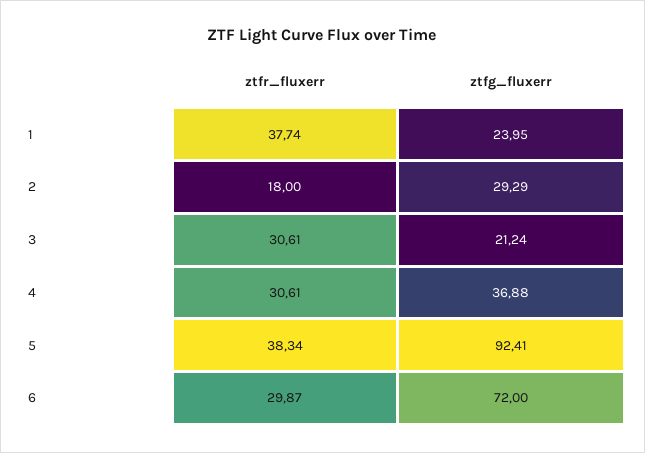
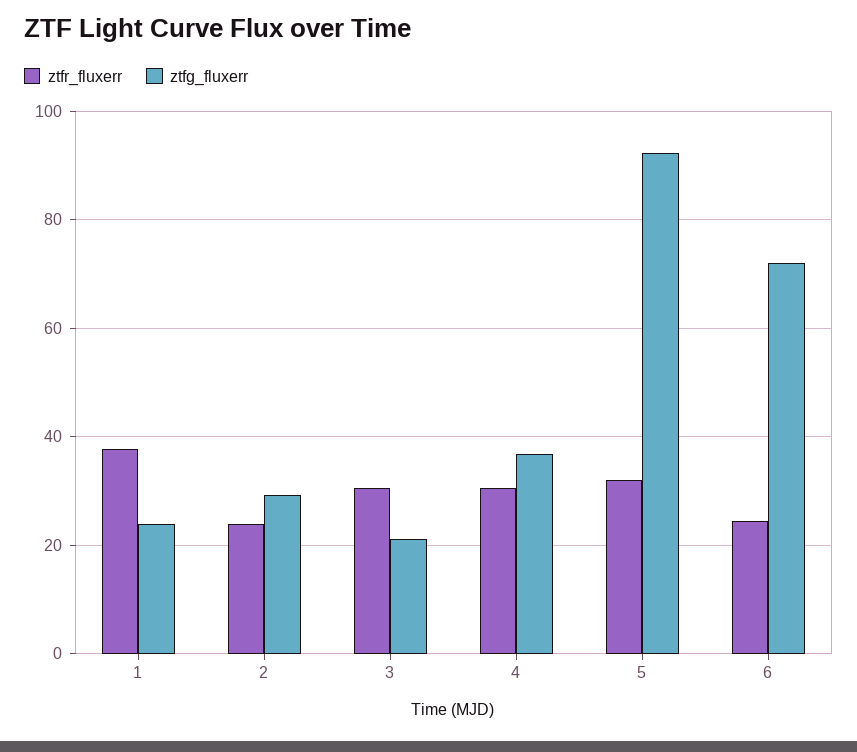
ztfr_fluxerr, 2: 18 -> 24
ztfr_fluxerr, 5: 38.34 -> 32
ztfr_fluxerr, 6: 29.87 -> 24

